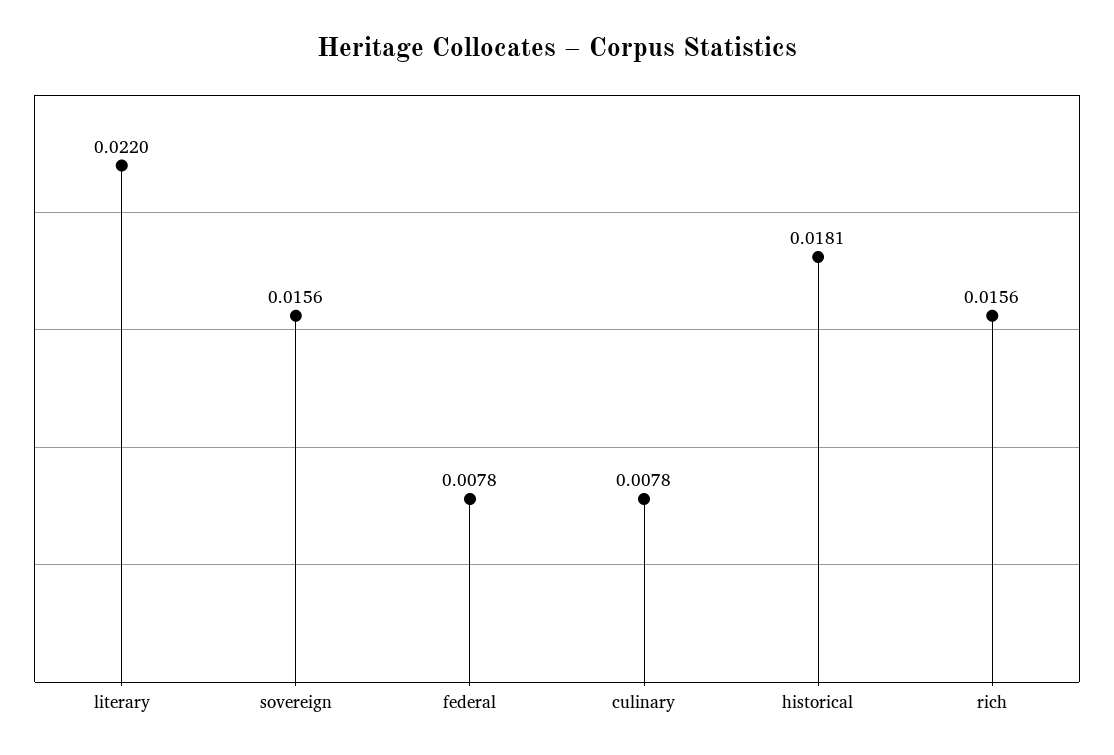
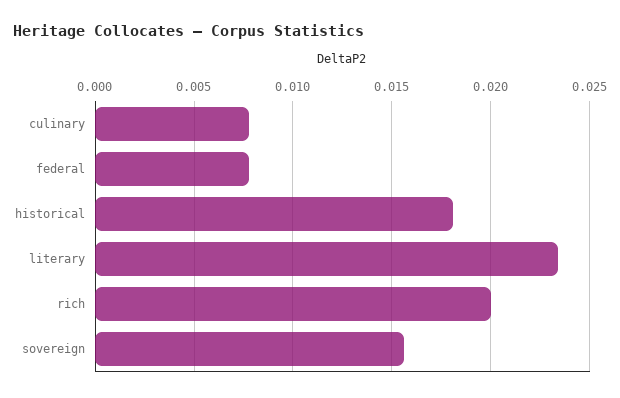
literary: 0.022 -> 0.0235
rich: 0.0156 -> 0.02

